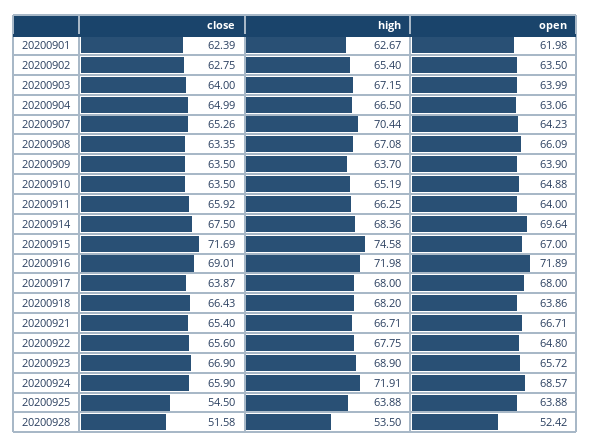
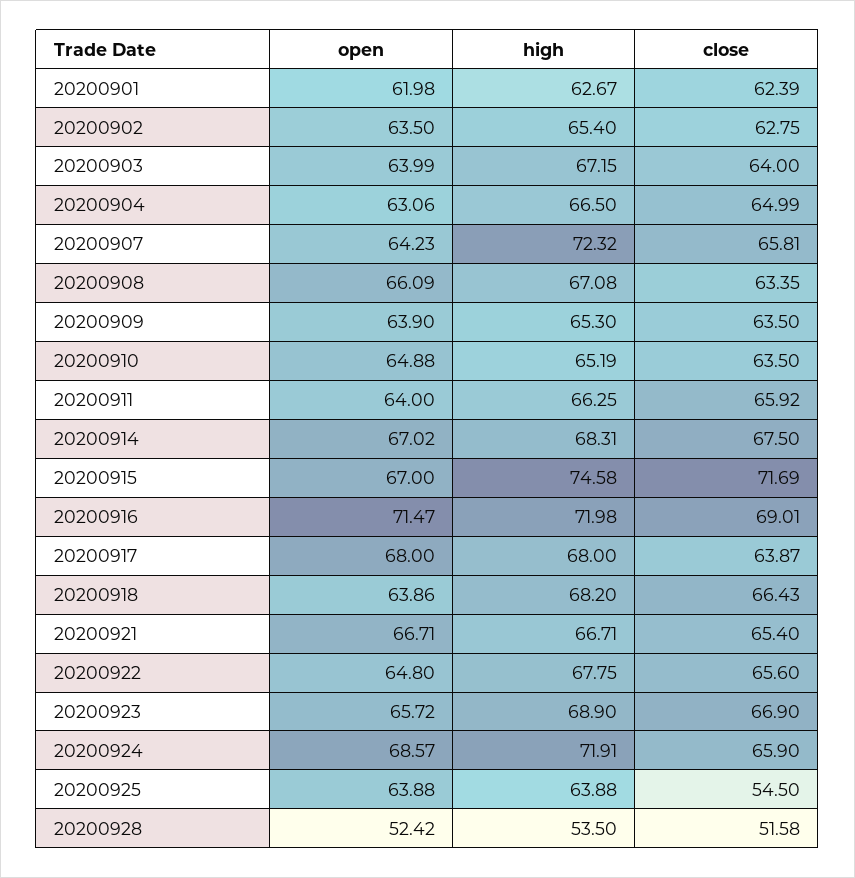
close, 20200907: 65.26 -> 65.81
high, 20200907: 70.44 -> 72.32
high, 20200909: 63.7 -> 65.3
high, 20200914: 68.36 -> 68.31
open, 20200914: 69.64 -> 67.02
open, 20200916: 71.89 -> 71.47

